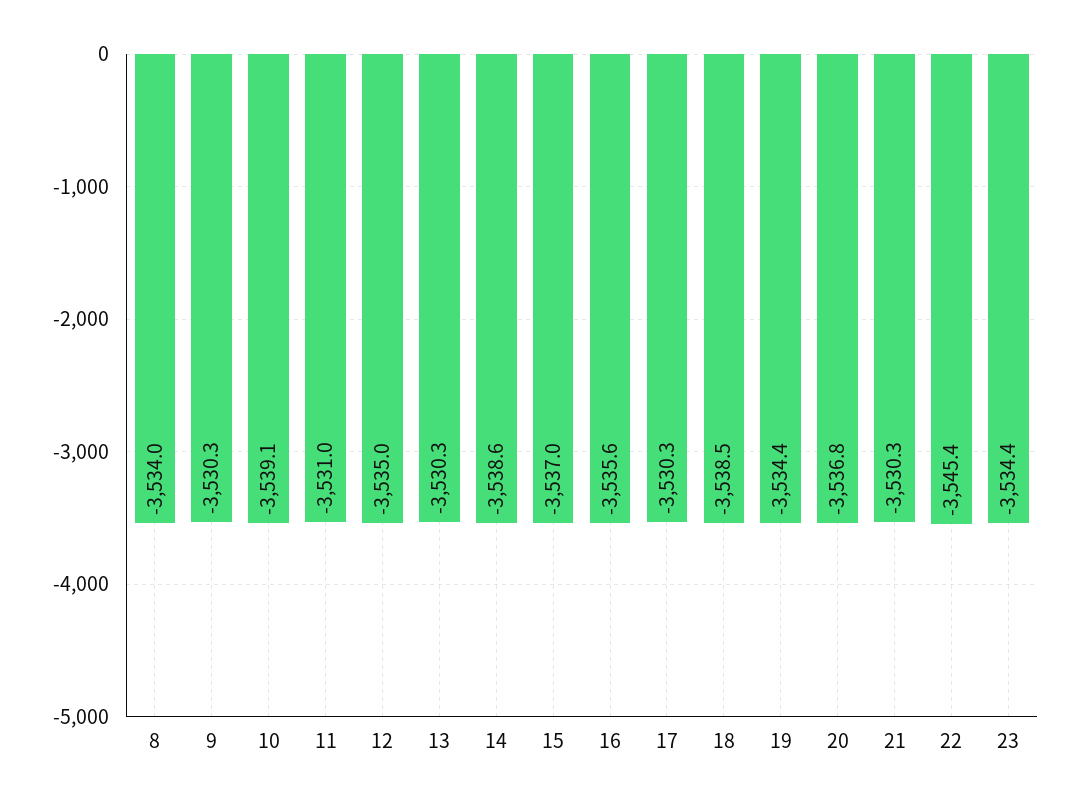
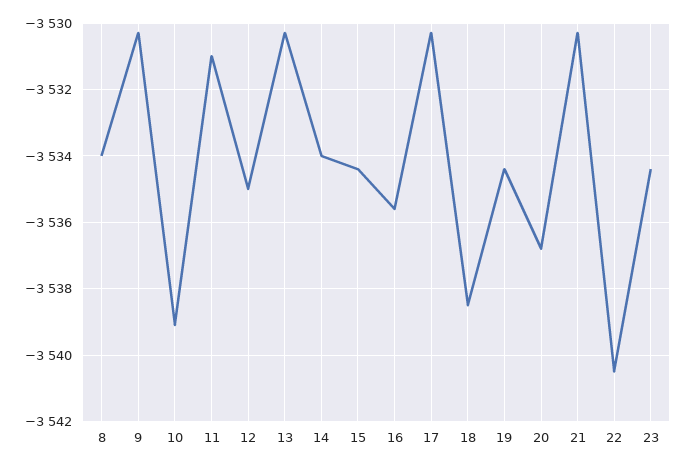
14: -3538.6 -> -3534
15: -3537 -> -3534.5
22: -3545.4 -> -3540.5

